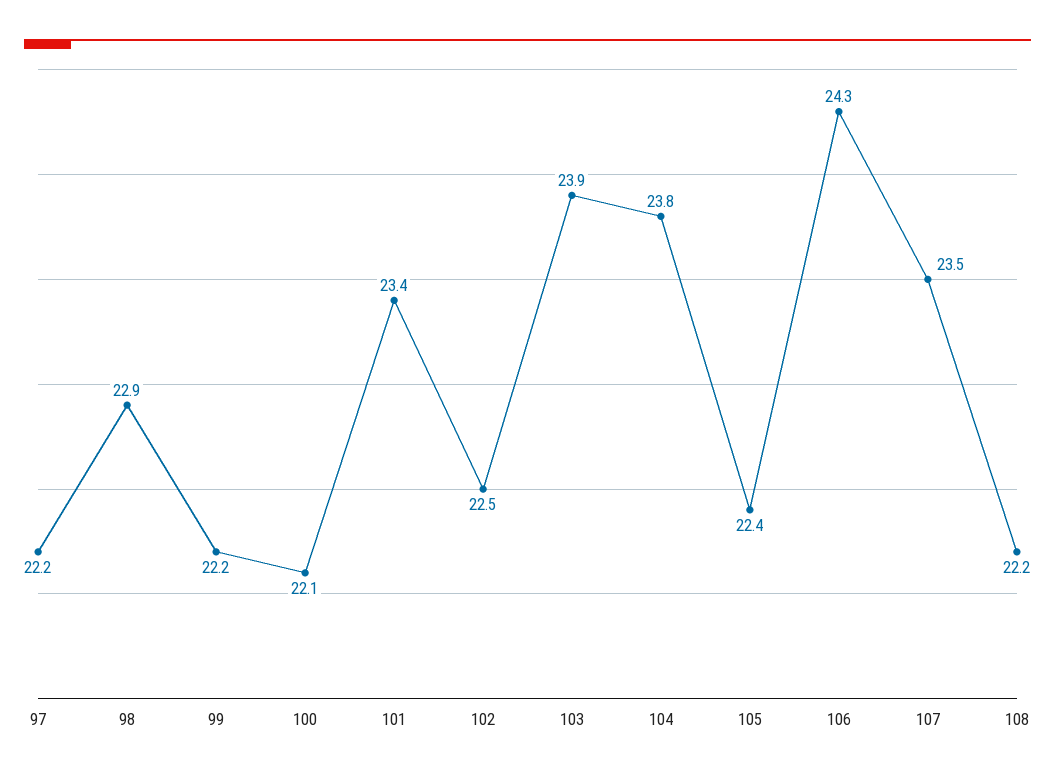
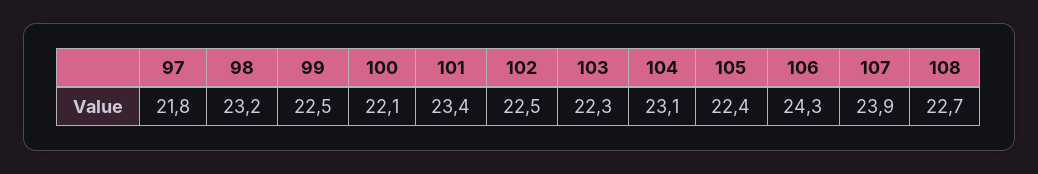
97: 22.2 -> 21.8
98: 22.9 -> 23.2
99: 22.2 -> 22.5
103: 23.9 -> 22.3
104: 23.8 -> 23.1
107: 23.5 -> 23.9
108: 22.2 -> 22.7

